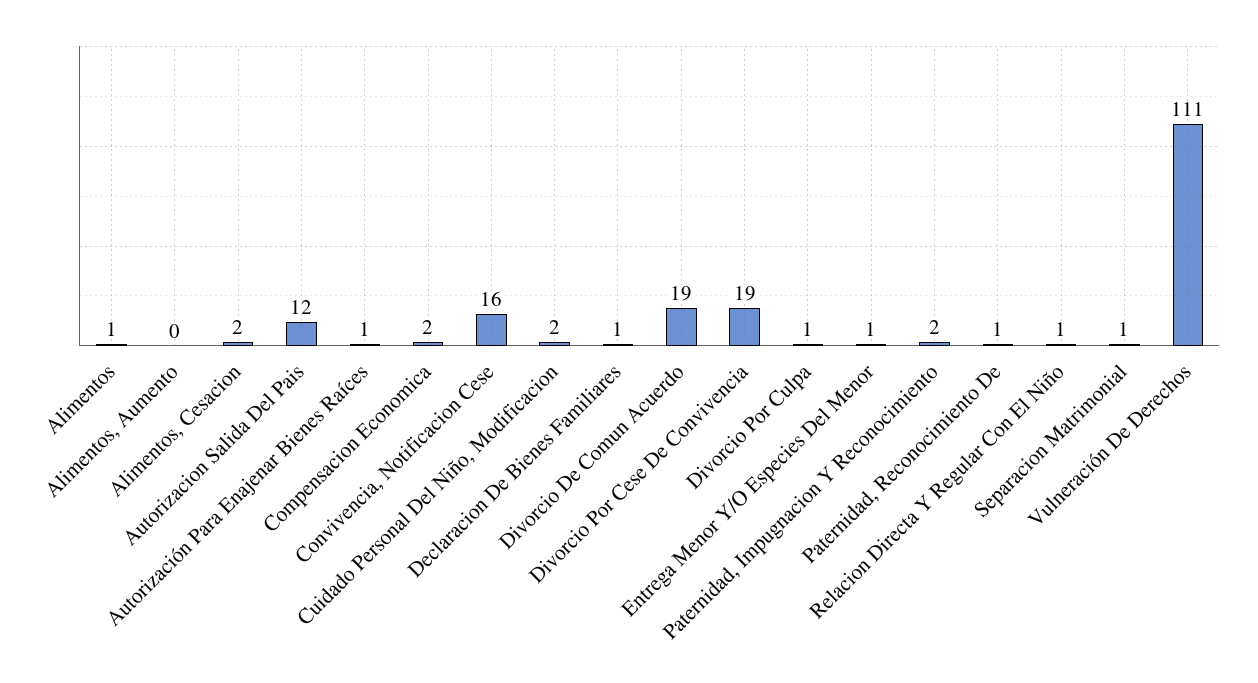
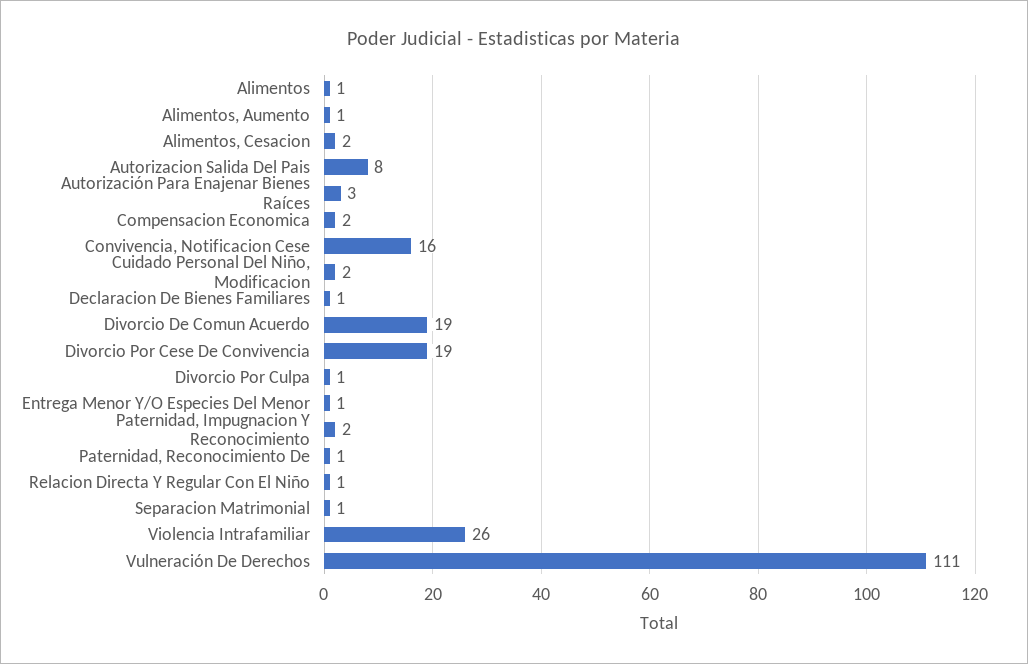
Alimentos, Aumento: 0 -> 1
Autorizacion Salida Del Pais: 12 -> 8
Autorización Para Enajenar Bienes Raíces: 1 -> 3
Violencia Intrafamiliar: none -> 26

